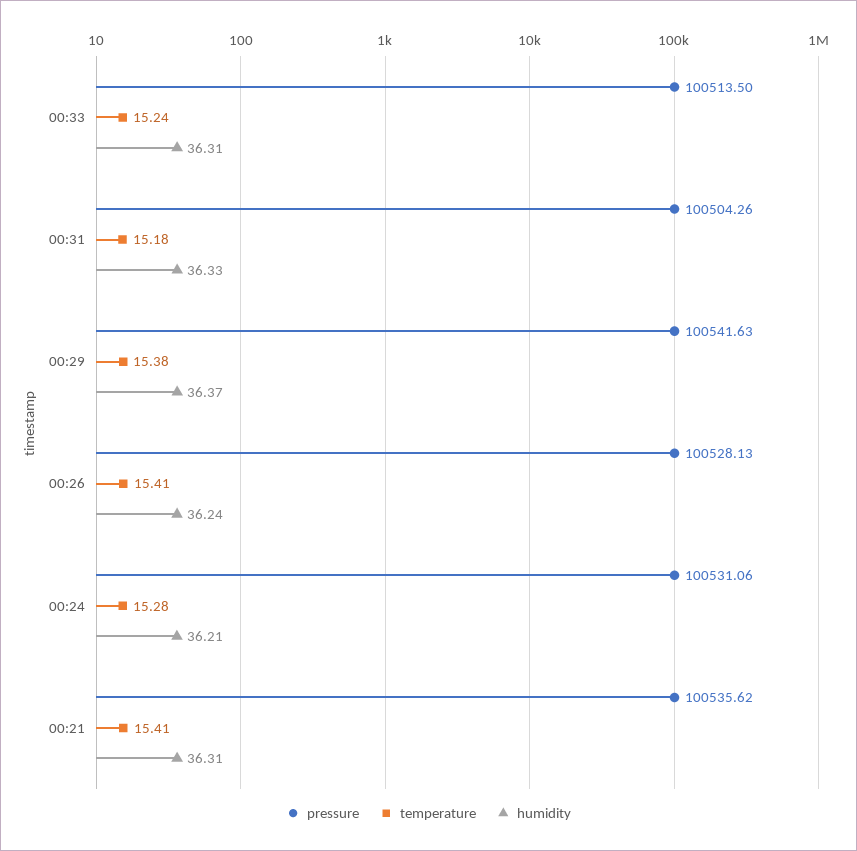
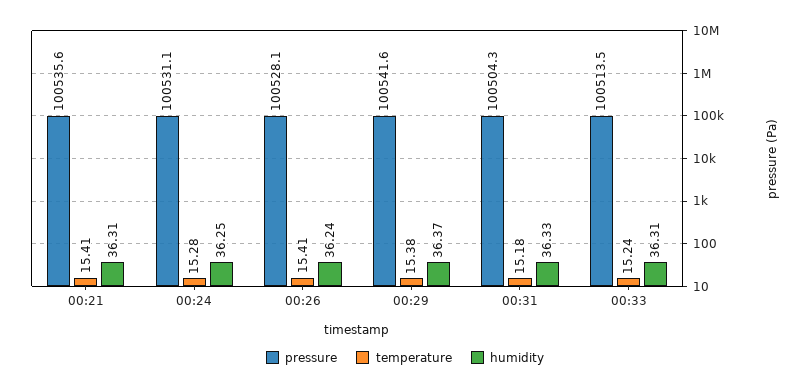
humidity, 00:24: 36.21 -> 36.25

